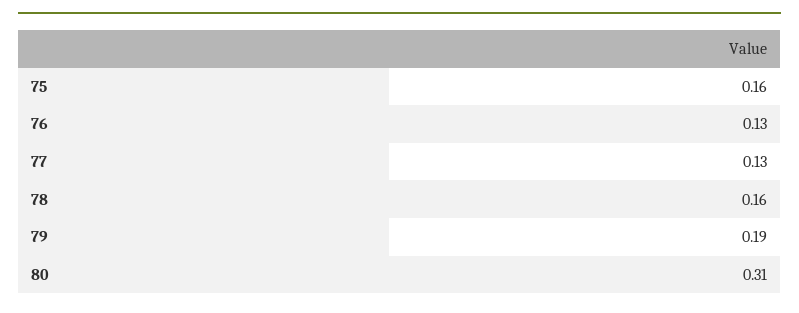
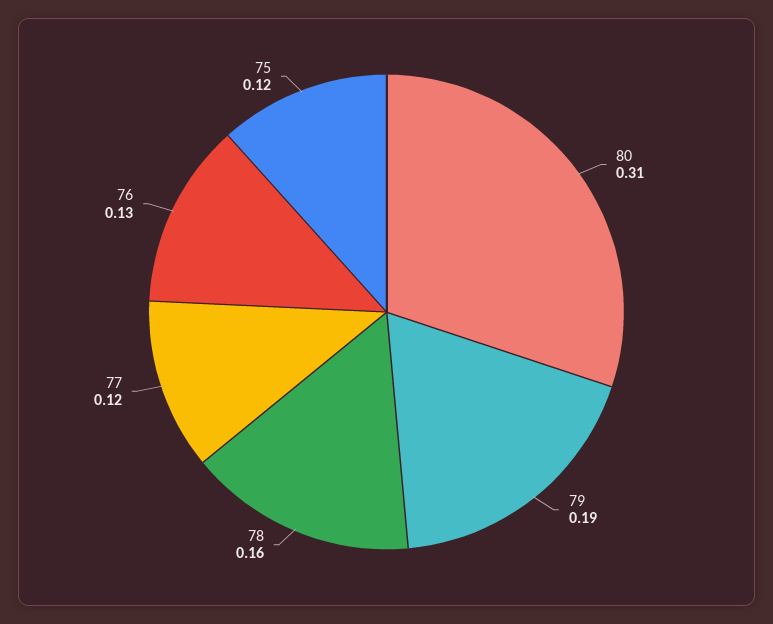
75: 0.16 -> 0.12
77: 0.13 -> 0.12

